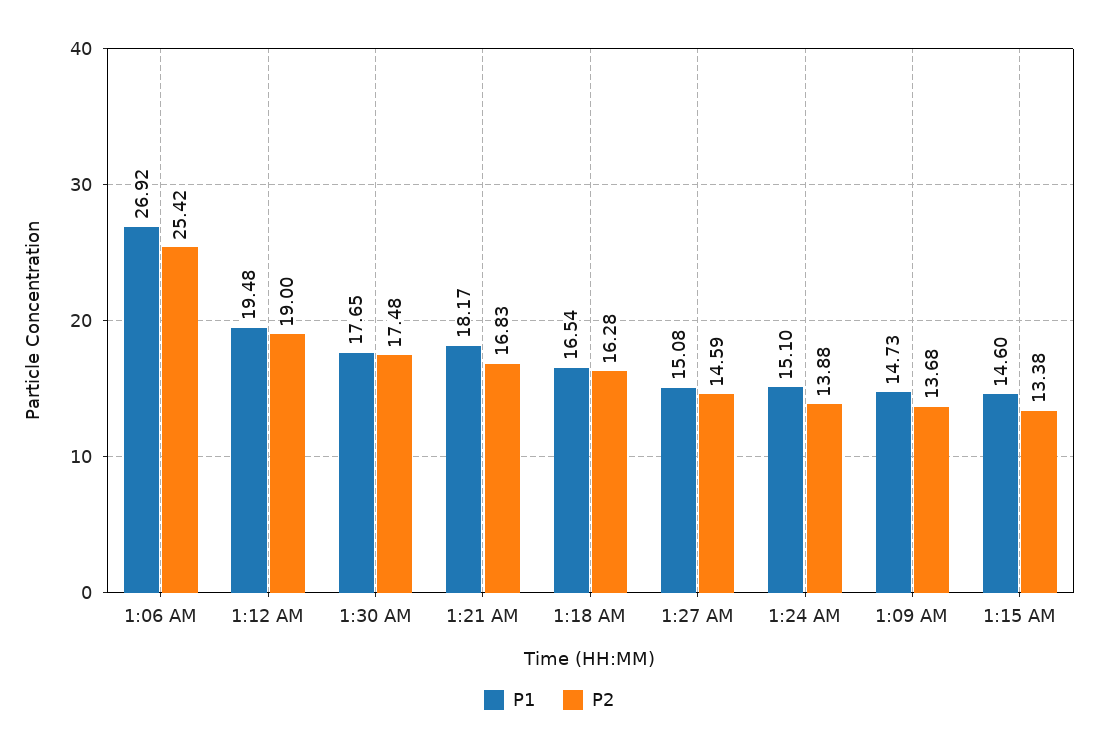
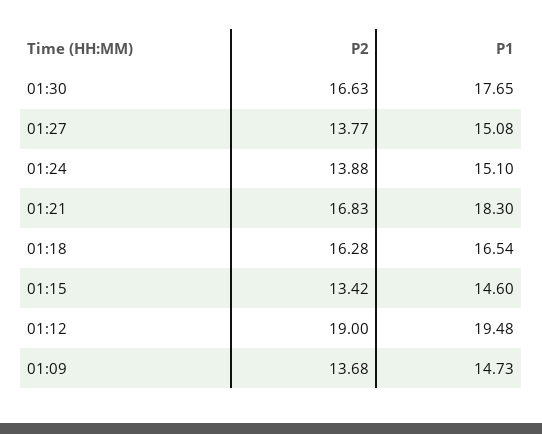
P1, 1:06 AM: 26.92 -> none
P2, 1:06 AM: 25.42 -> none
P2, 1:30 AM: 17.48 -> 16.63
P1, 1:21 AM: 18.17 -> 18.3
P2, 1:27 AM: 14.59 -> 13.77
P2, 1:15 AM: 13.38 -> 13.42

